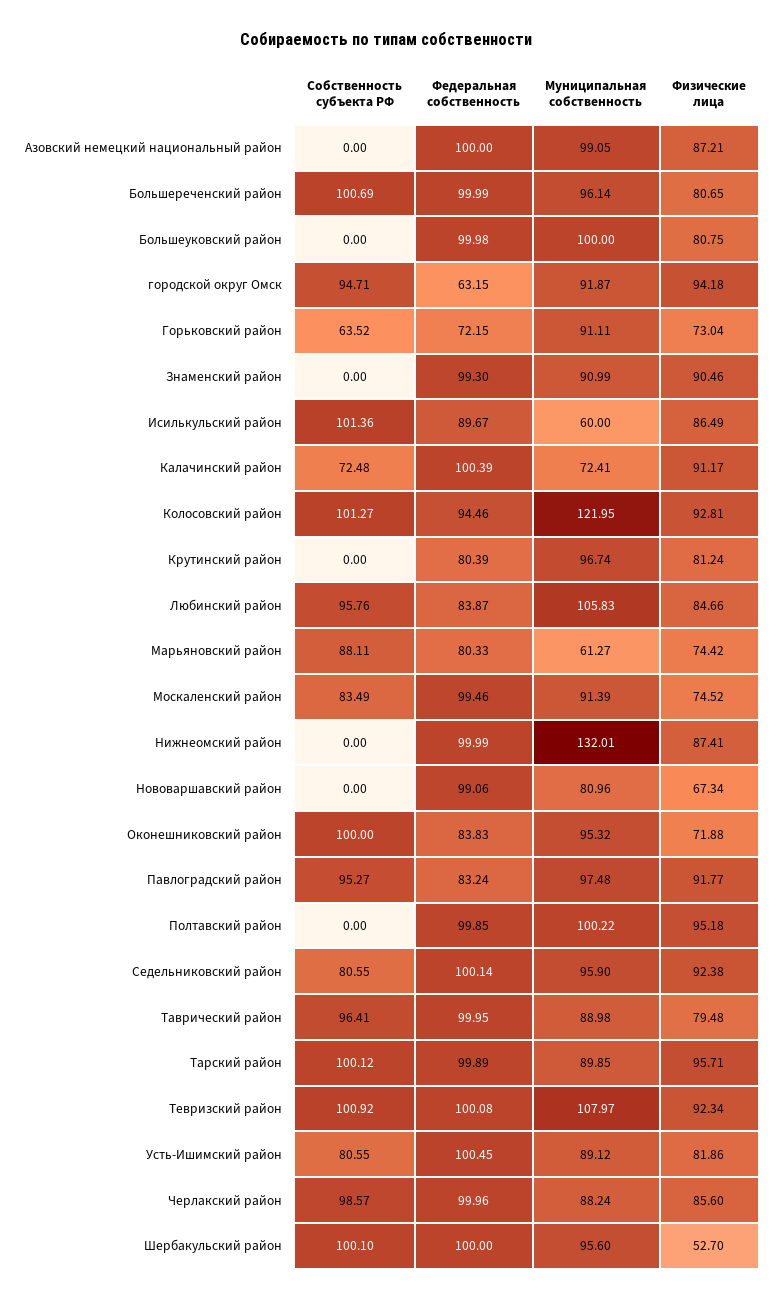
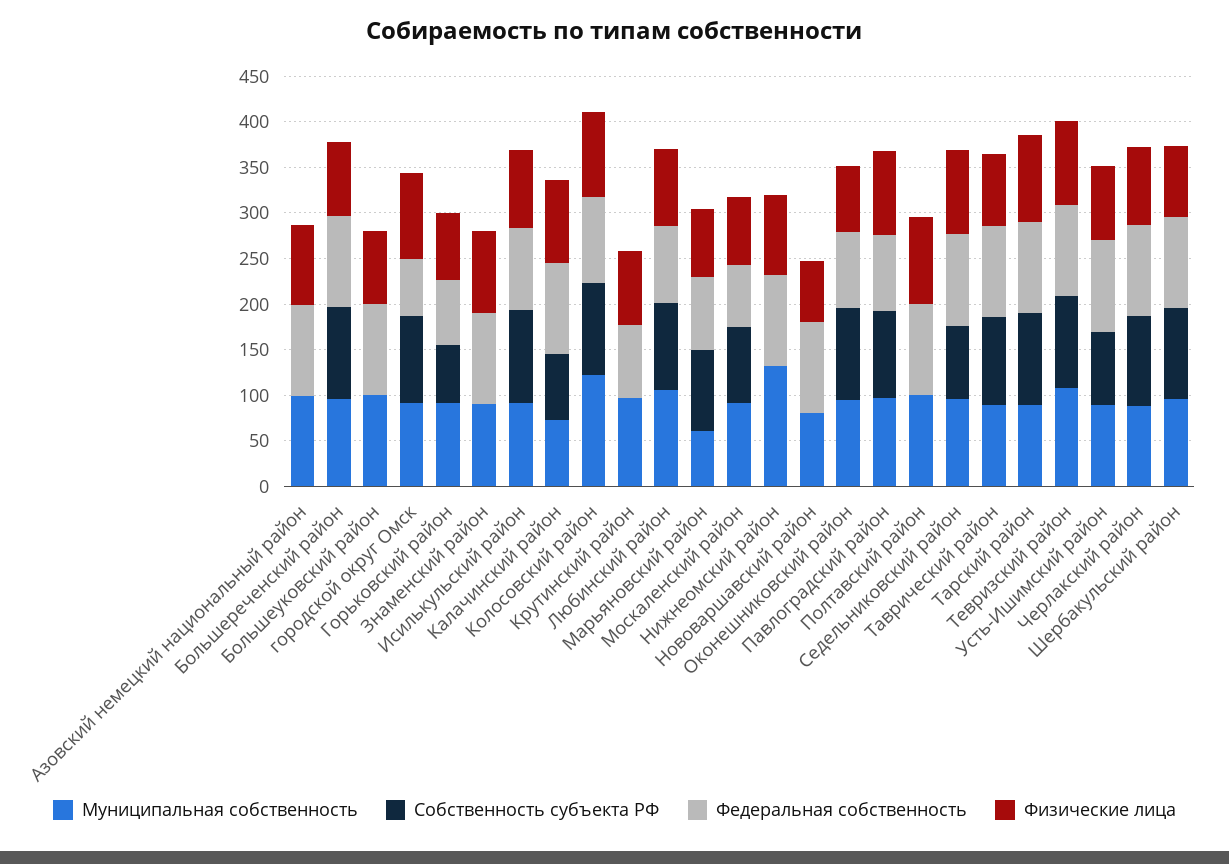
Муниципальная собственность, Исилькульский район: 60 -> 90
Федеральная собственность, Москаленский район: 99.46 -> 70
Физические лица, Шербакульский район: 52.7 -> 80

